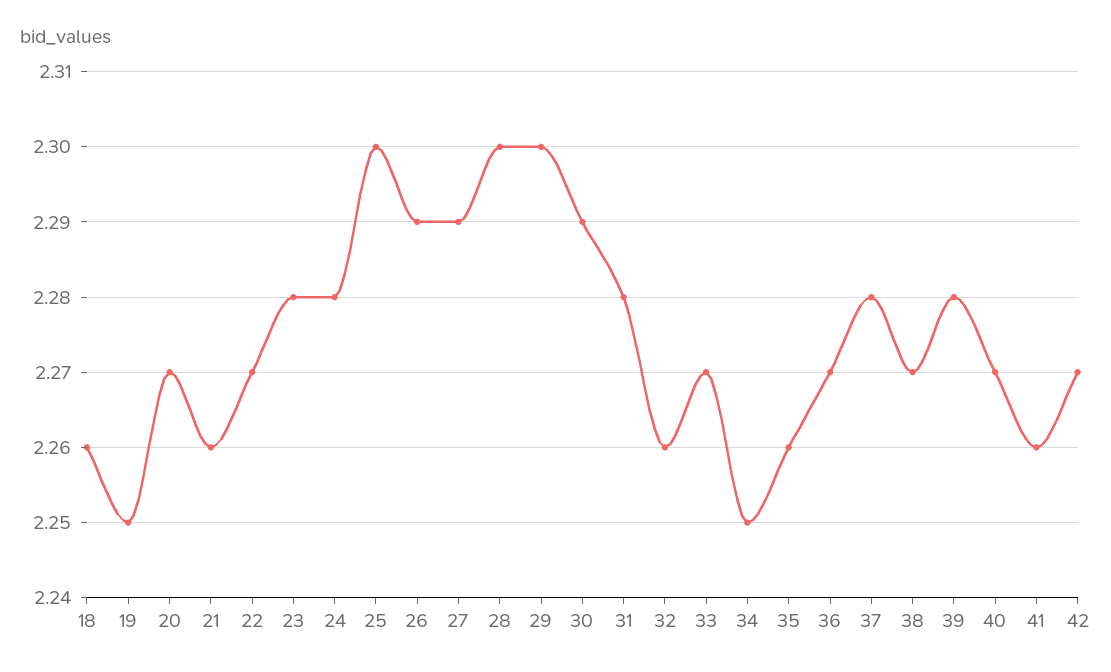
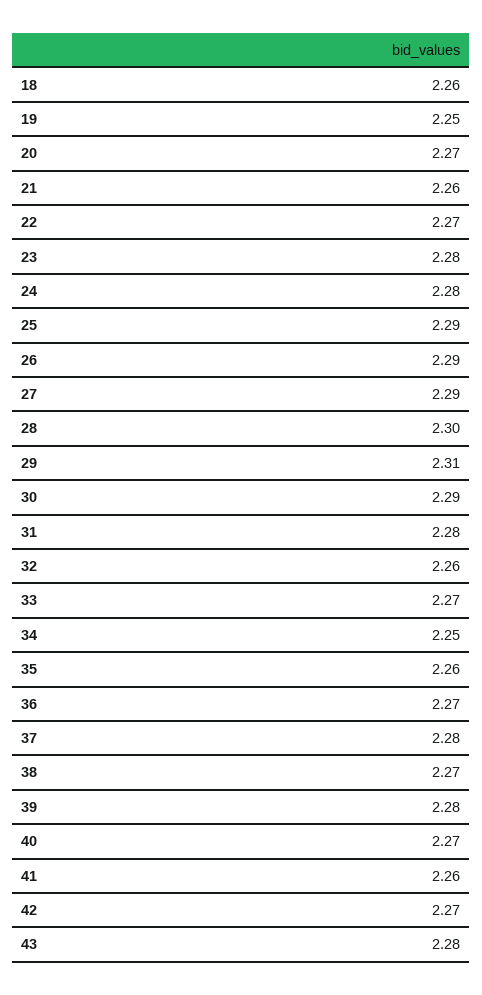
25: 2.3 -> 2.29
29: 2.3 -> 2.31
43: none -> 2.28

